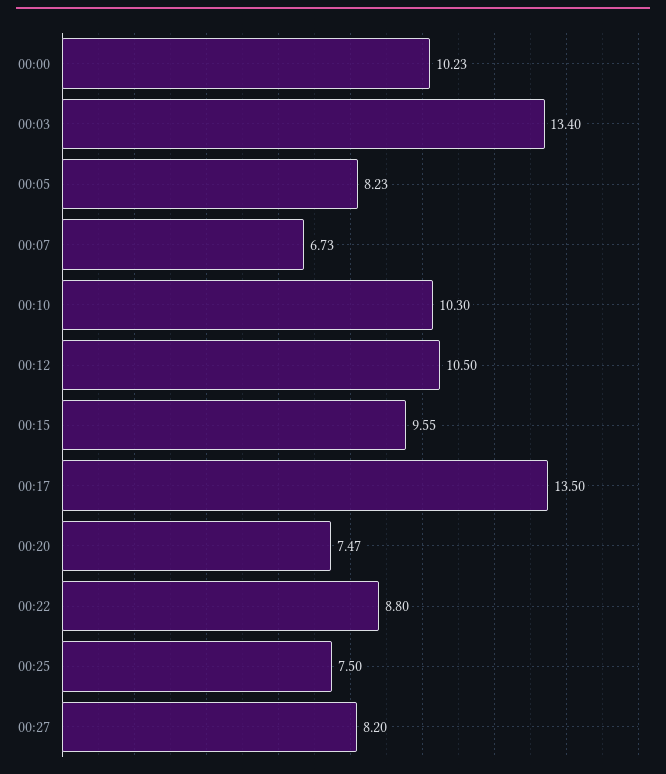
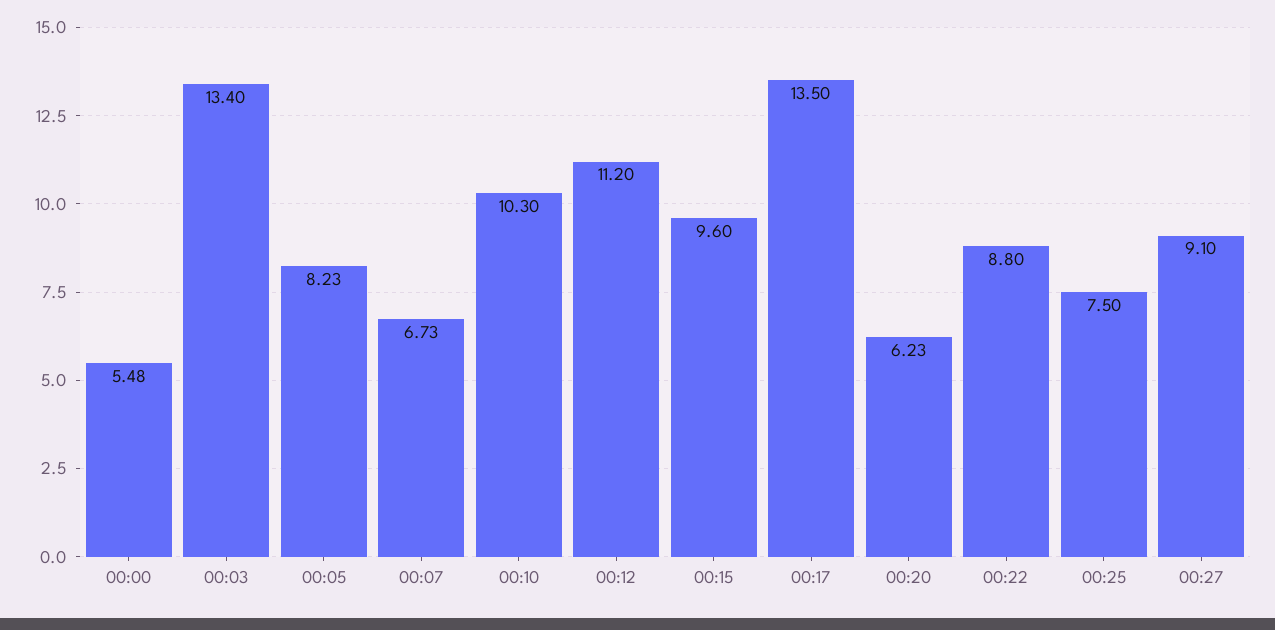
00:00: 10.23 -> 5.48
00:12: 10.5 -> 11.2
00:15: 9.55 -> 9.6
00:20: 7.47 -> 6.23
00:27: 8.2 -> 9.1

